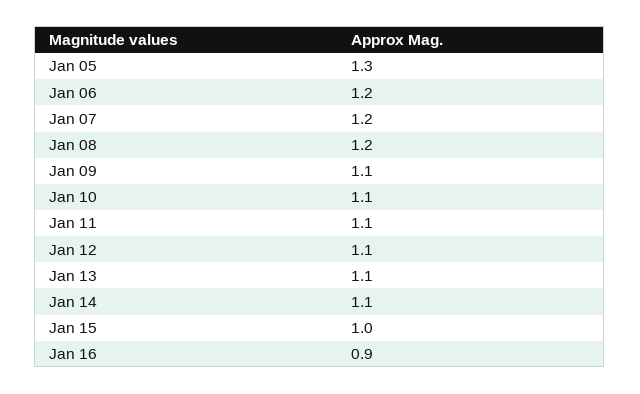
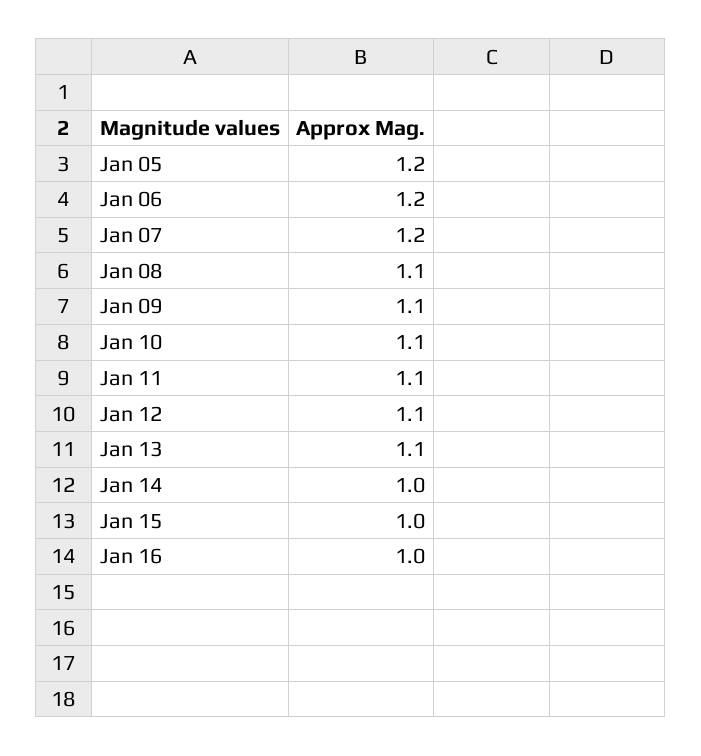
Jan 05: 1.3 -> 1.2
Jan 08: 1.2 -> 1.1
Jan 14: 1.1 -> 1
Jan 16: 0.9 -> 1

